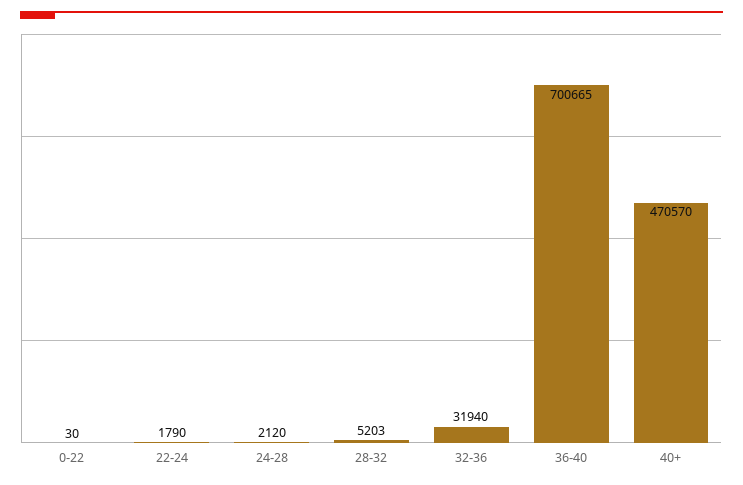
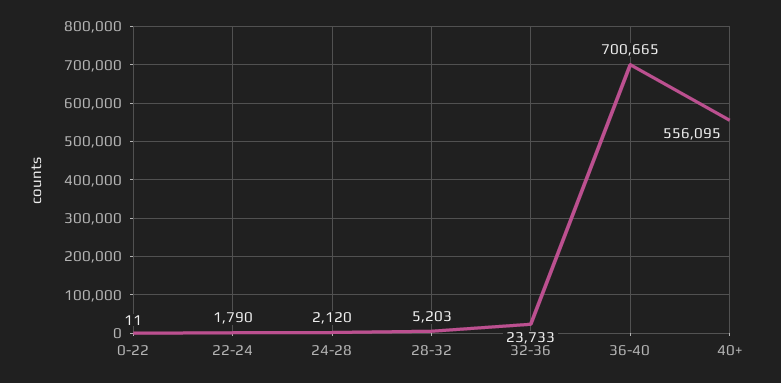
0-22: 30 -> 11
32-36: 31940 -> 23733
40+: 470570 -> 556095

